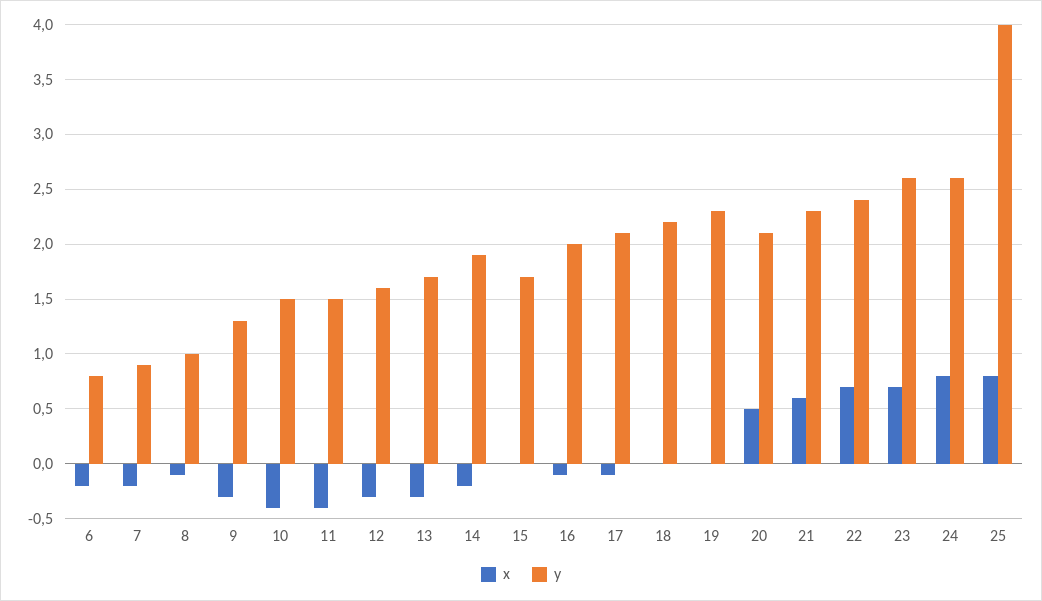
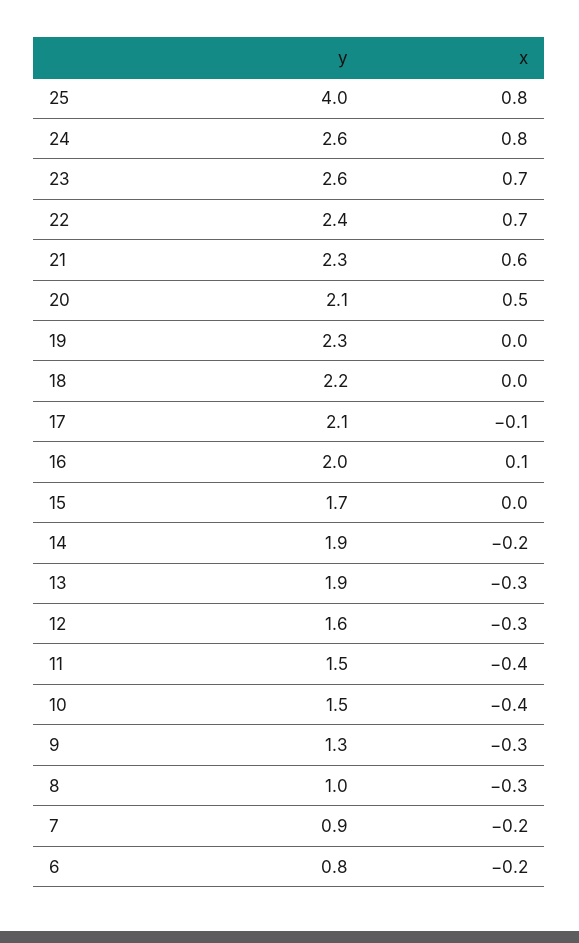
x, 8: -0.1 -> -0.3
y, 13: 1.7 -> 1.9
x, 16: -0.1 -> 0.1

